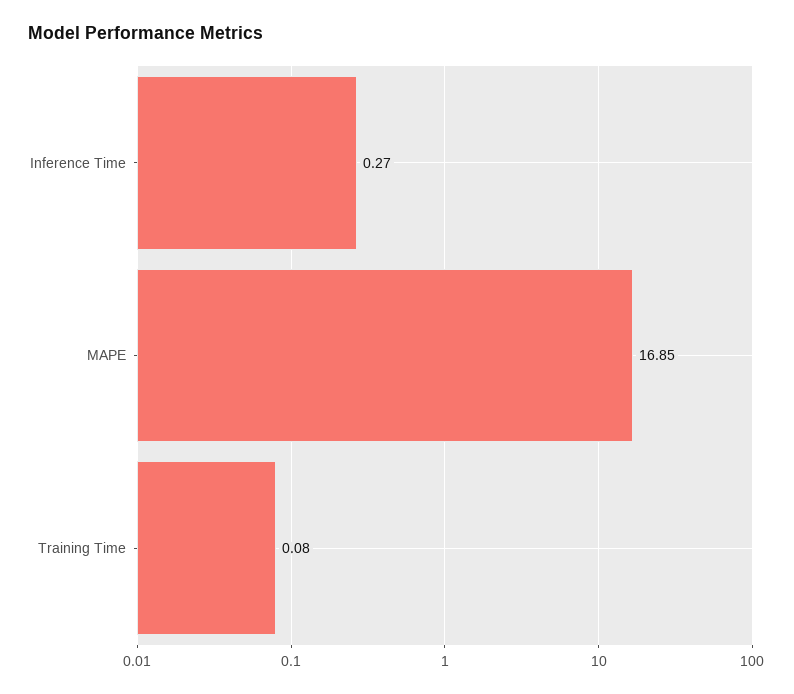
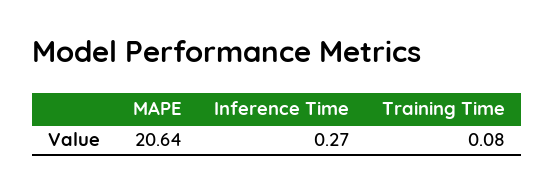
MAPE: 16.85 -> 20.64

